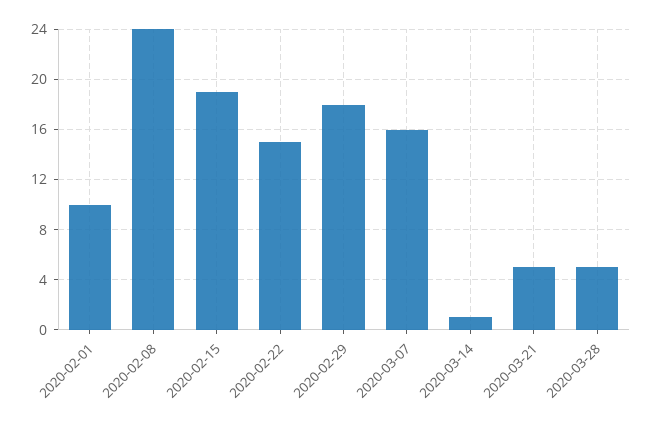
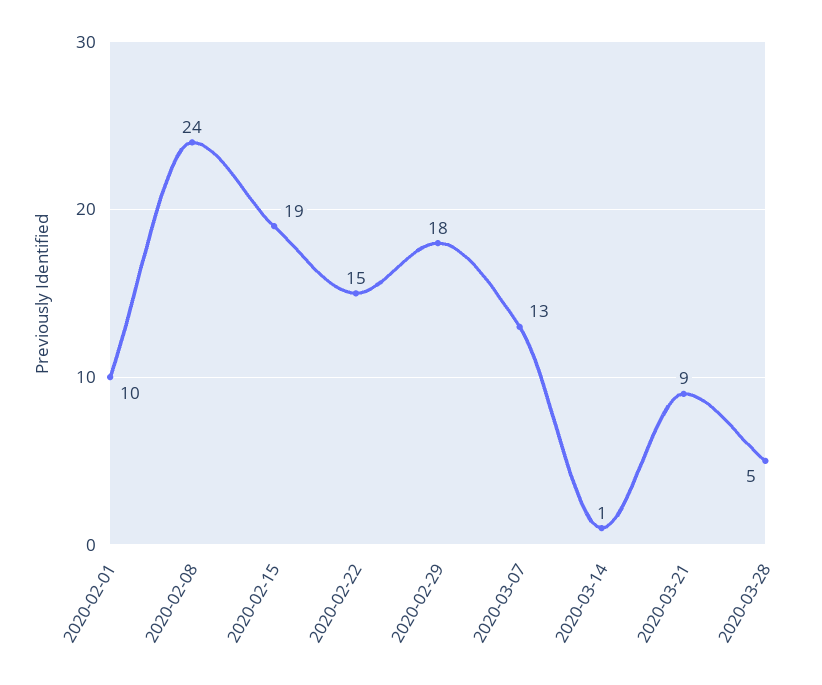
2020-03-07: 16 -> 13
2020-03-21: 5 -> 9

